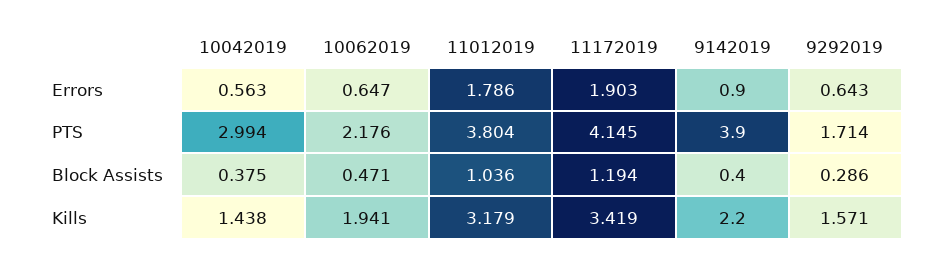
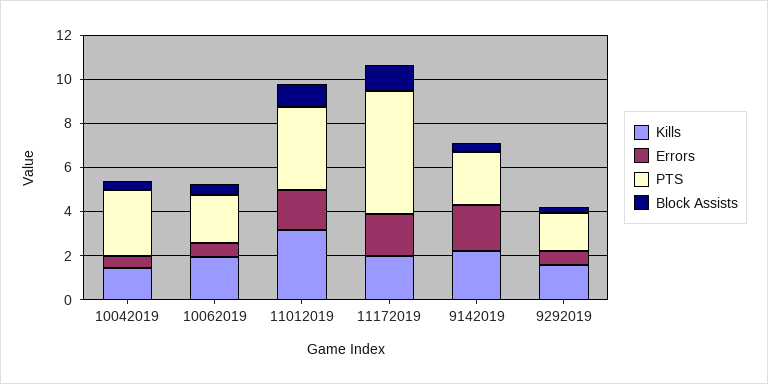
Errors, 9142019: 0.9 -> 2
PTS, 11172019: 4.145 -> 5.5
PTS, 9142019: 3.9 -> 2.5
Kills, 11172019: 3.419 -> 2

